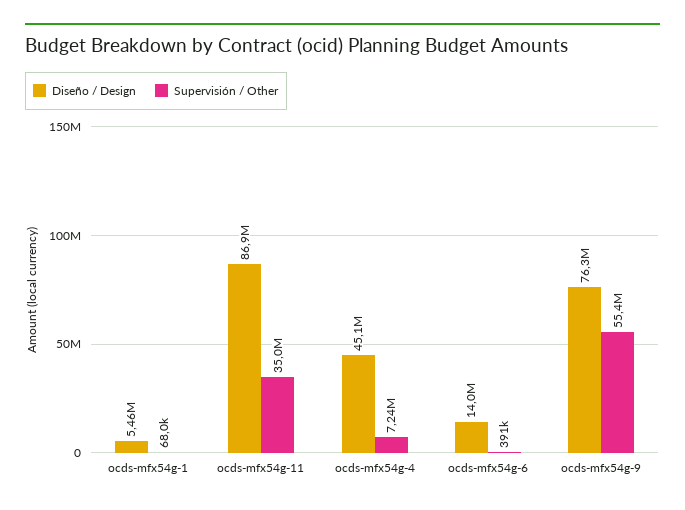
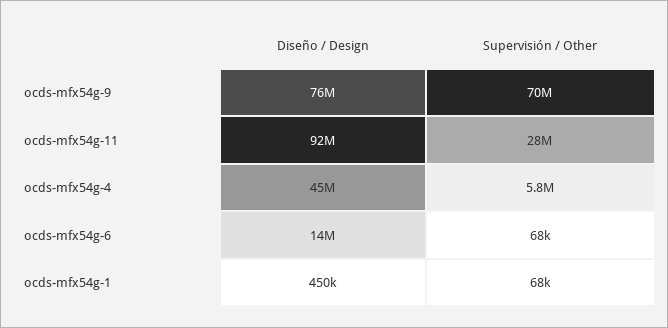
Diseño / Design, ocds-mfx54g-1: 5460000 -> 450000
Diseño / Design, ocds-mfx54g-11: 86900000 -> 92000000
Supervisión / Other, ocds-mfx54g-11: 35000000 -> 28000000
Supervisión / Other, ocds-mfx54g-4: 7240000 -> 5800000
Supervisión / Other, ocds-mfx54g-6: 391000 -> 68000
Supervisión / Other, ocds-mfx54g-9: 55400000 -> 70000000

